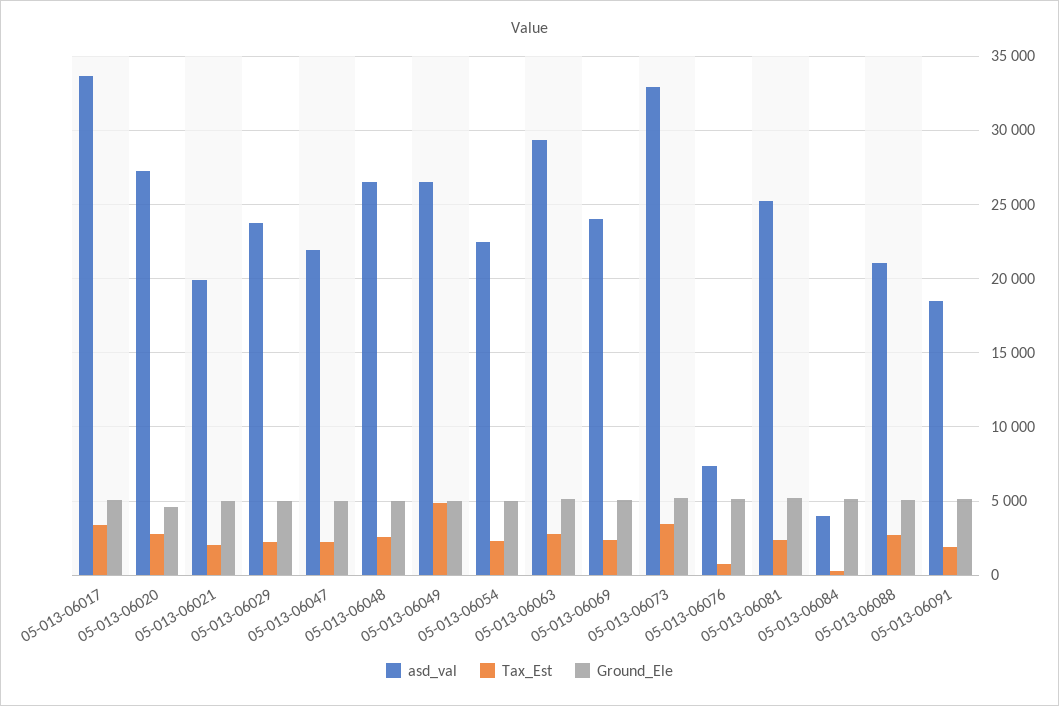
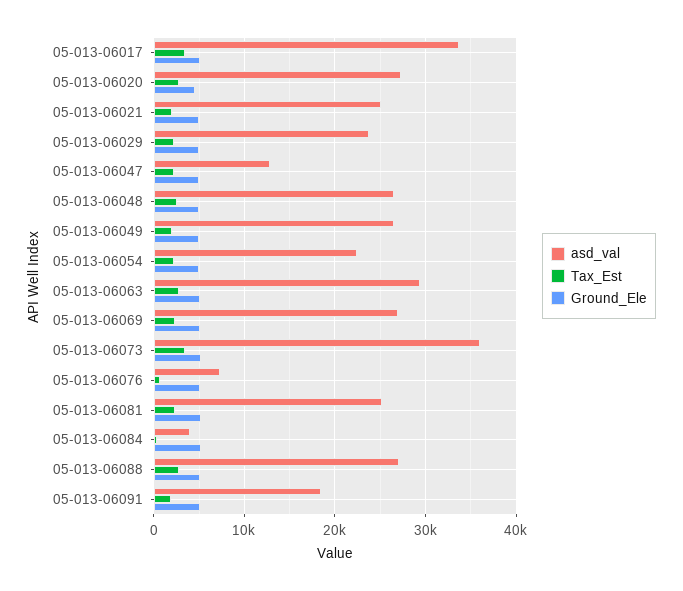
asd_val, 05-013-06021: 20000 -> 25000
asd_val, 05-013-06047: 22000 -> 13000
Tax_Est, 05-013-06049: 5000 -> 2000
asd_val, 05-013-06069: 24000 -> 27000
asd_val, 05-013-06073: 33000 -> 36000
asd_val, 05-013-06088: 21000 -> 27000

